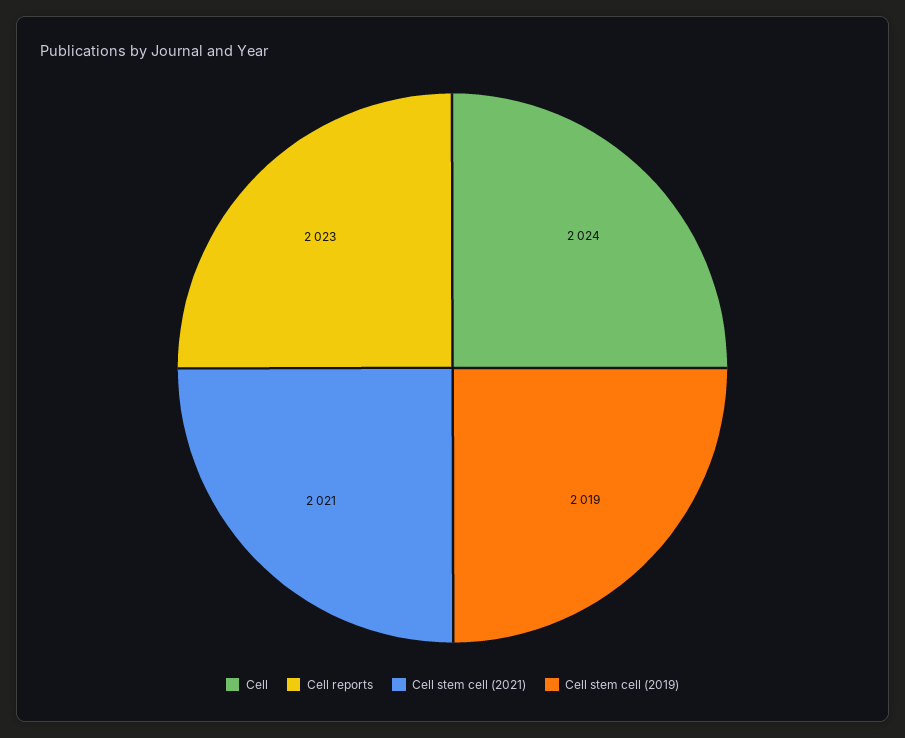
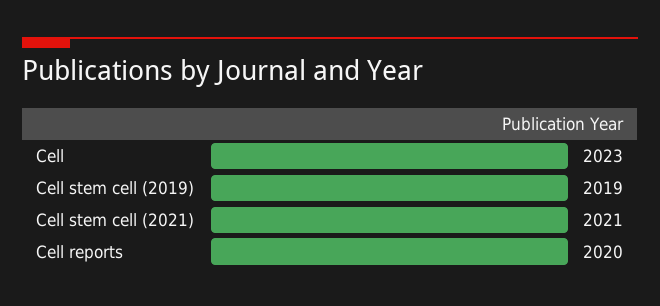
Cell: 2024 -> 2023
Cell reports: 2023 -> 2020

